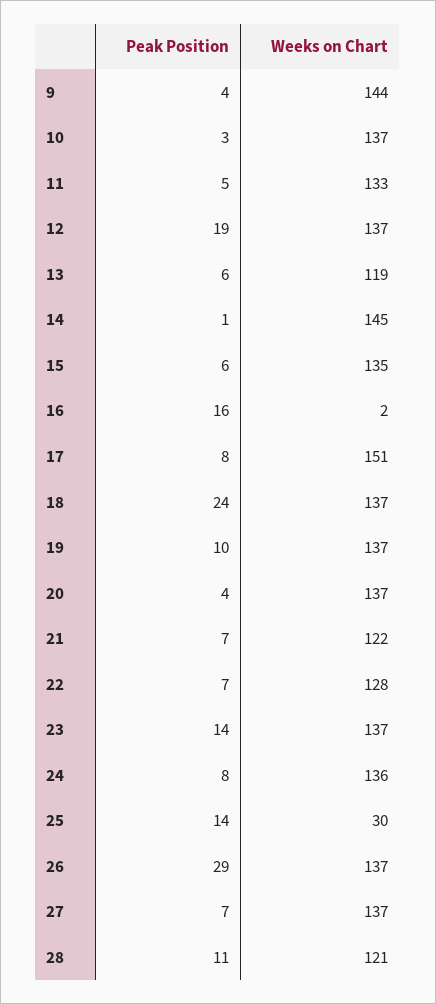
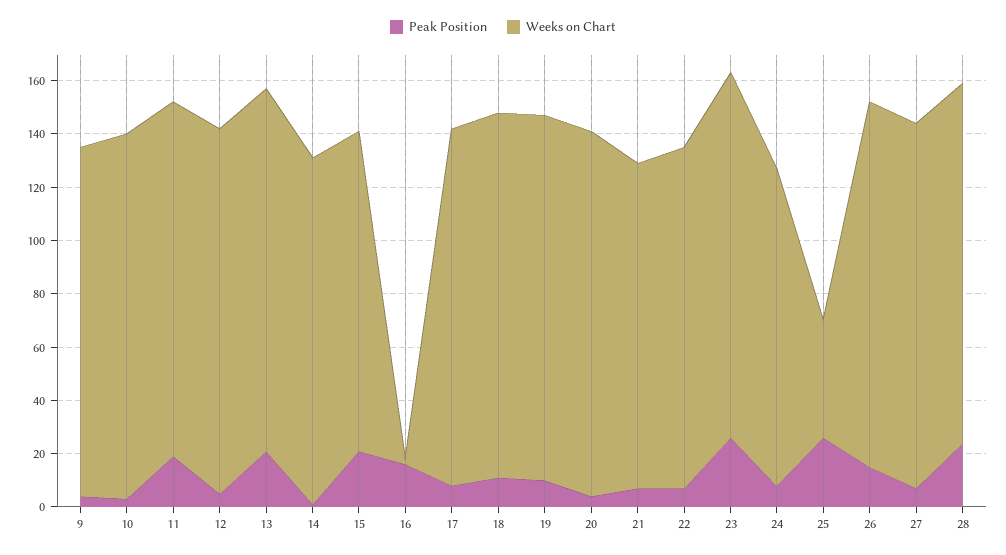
Weeks on Chart, 9: 144 -> 130
Peak Position, 11: 5 -> 20
Peak Position, 12: 19 -> 5
Peak Position, 13: 6 -> 20
Weeks on Chart, 13: 119 -> 135
Weeks on Chart, 14: 145 -> 130
Peak Position, 15: 6 -> 20
Weeks on Chart, 15: 135 -> 120
Weeks on Chart, 17: 151 -> 135
Peak Position, 18: 24 -> 10
Peak Position, 23: 14 -> 25
Weeks on Chart, 24: 136 -> 120
Peak Position, 25: 14 -> 25
Weeks on Chart, 25: 30 -> 45
Peak Position, 26: 29 -> 15
Peak Position, 28: 11 -> 25
Weeks on Chart, 28: 121 -> 135

